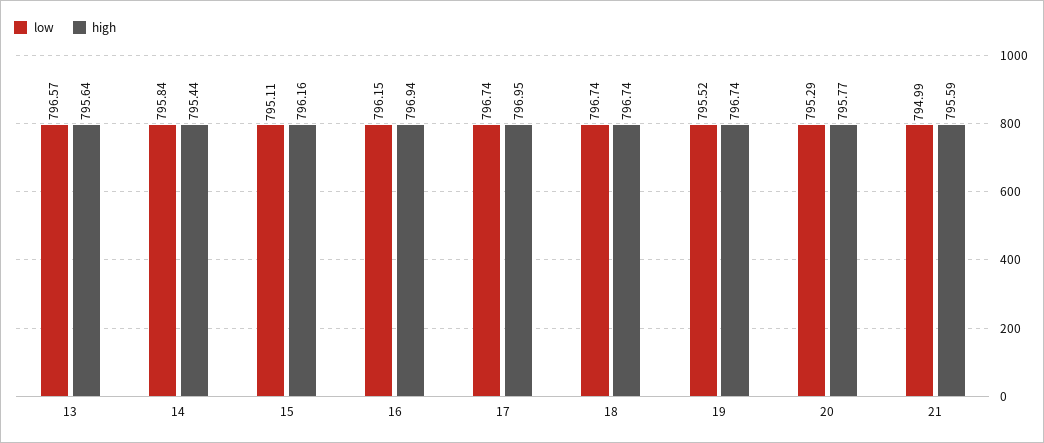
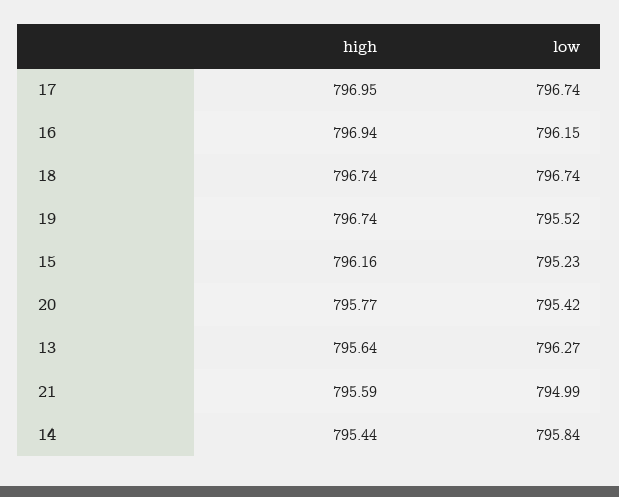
low, 13: 796.57 -> 796.27
low, 15: 795.11 -> 795.23
low, 20: 795.29 -> 795.42

